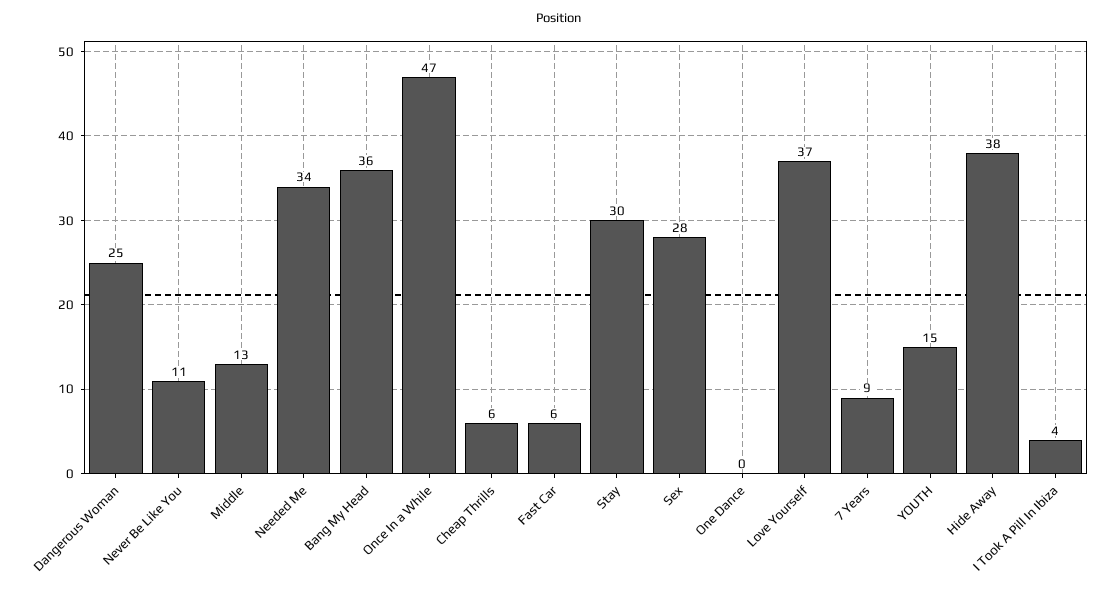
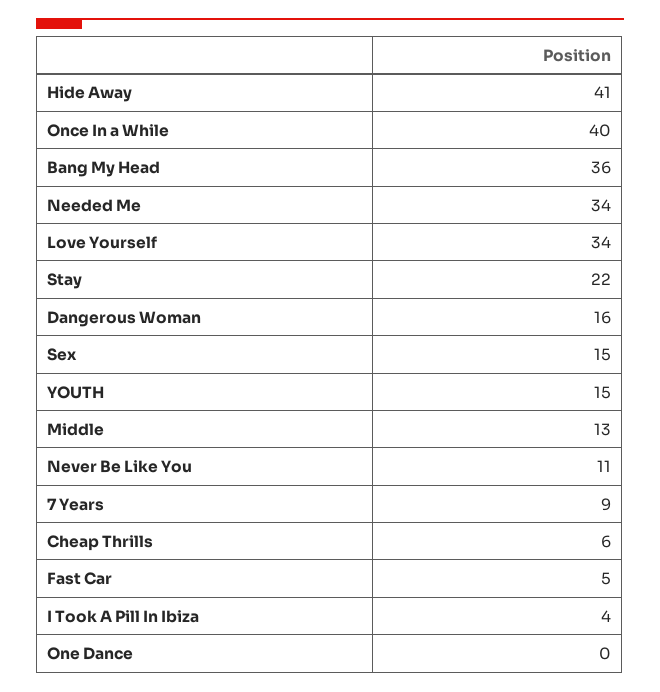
Dangerous Woman: 25 -> 16
Once In a While: 47 -> 40
Fast Car: 6 -> 5
Stay: 30 -> 22
Sex: 28 -> 15
Love Yourself: 37 -> 34
Hide Away: 38 -> 41

